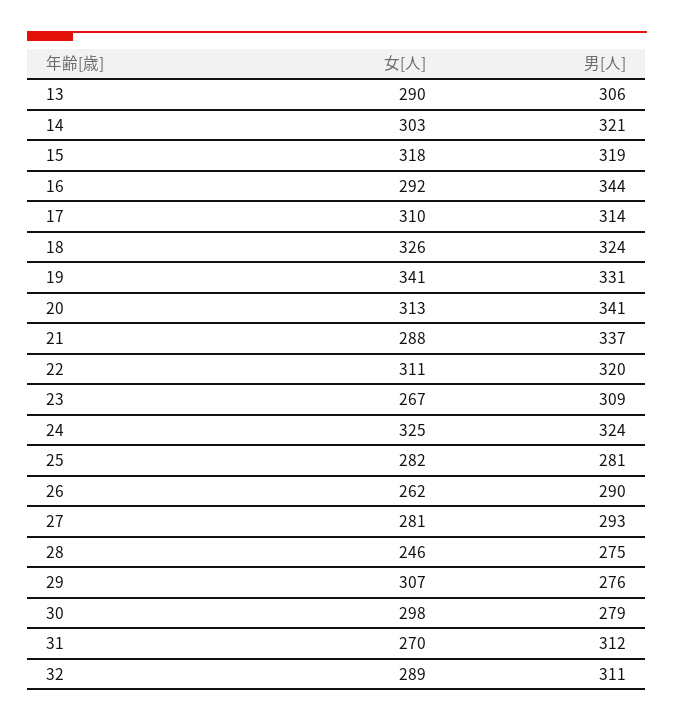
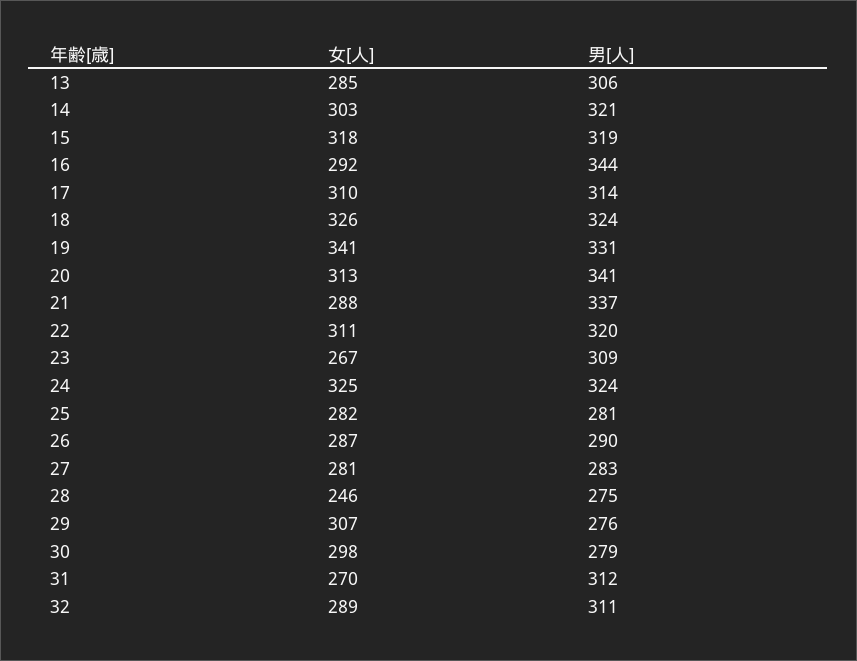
女[人], 13: 290 -> 285
女[人], 26: 262 -> 287
男[人], 27: 293 -> 283

